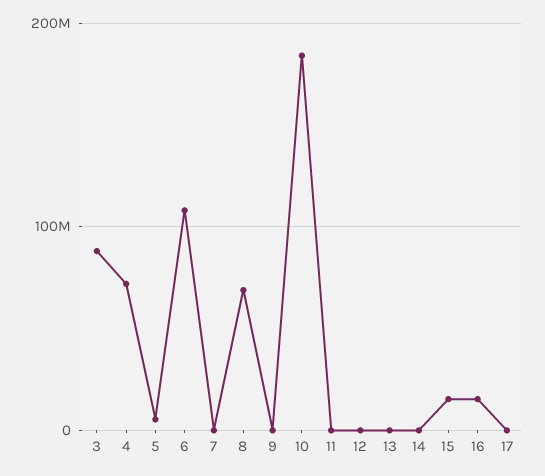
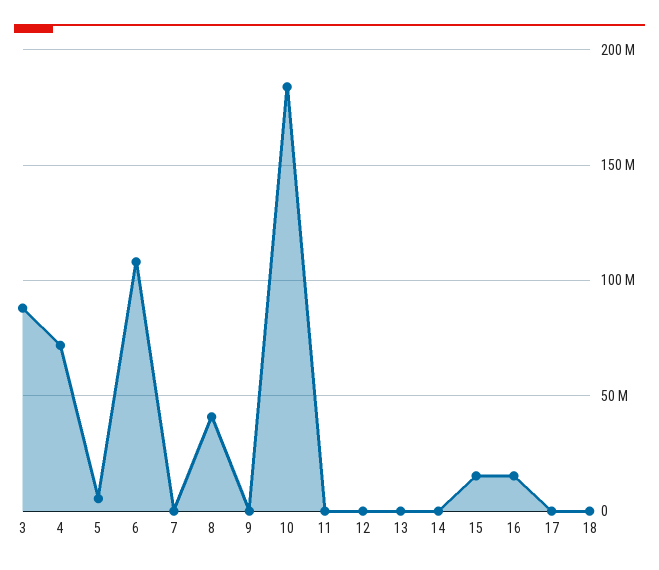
8: 70000000 -> 40000000
18: none -> 0

